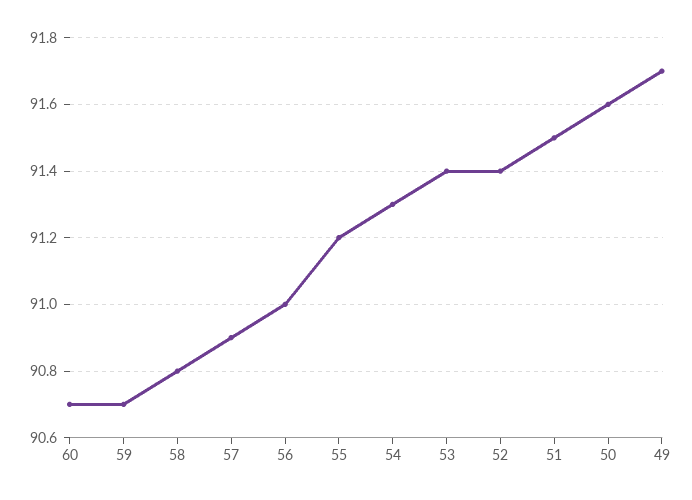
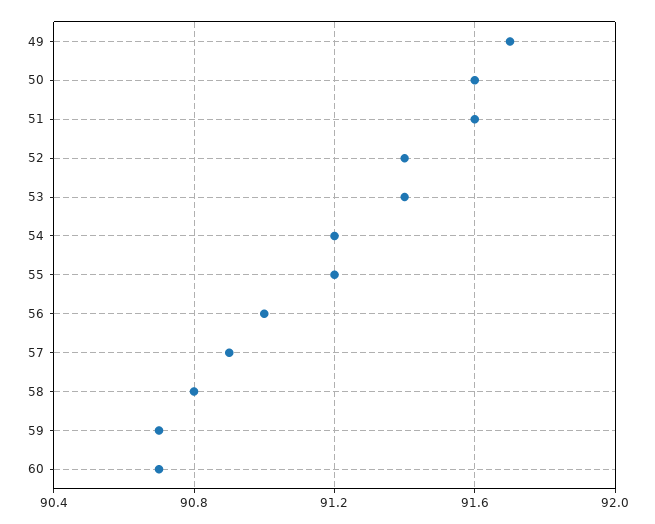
54: 91.3 -> 91.2
51: 91.5 -> 91.6

